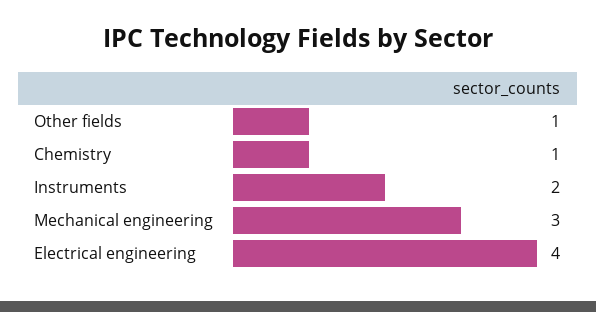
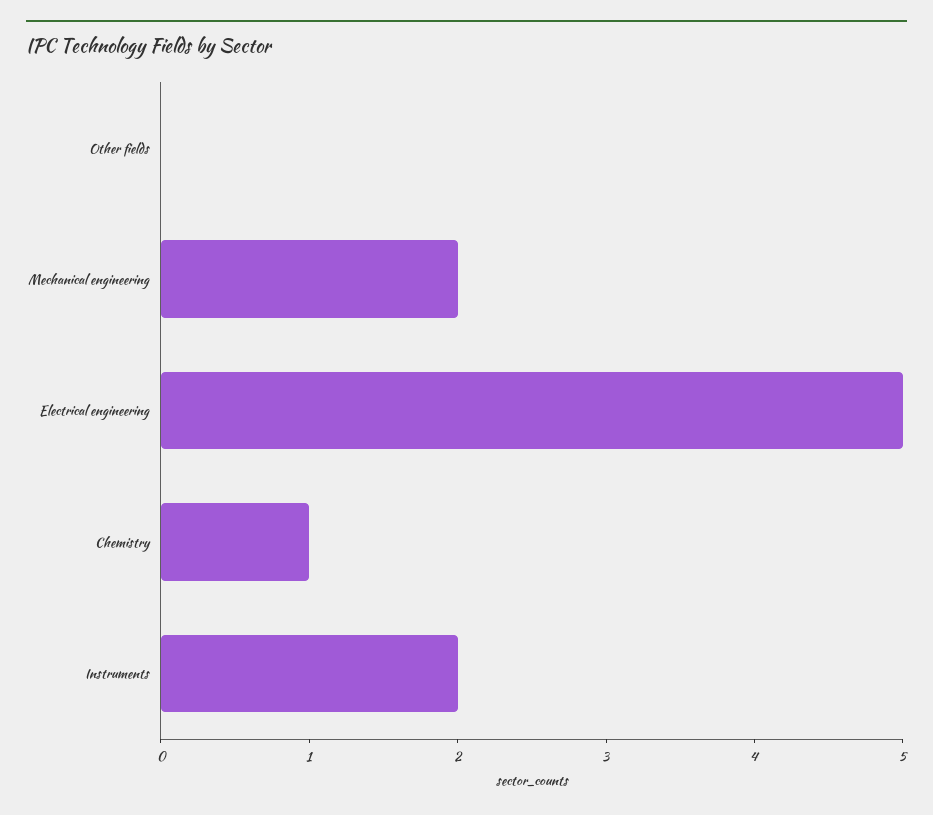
Other fields: 1 -> 0
Mechanical engineering: 3 -> 2
Electrical engineering: 4 -> 5

